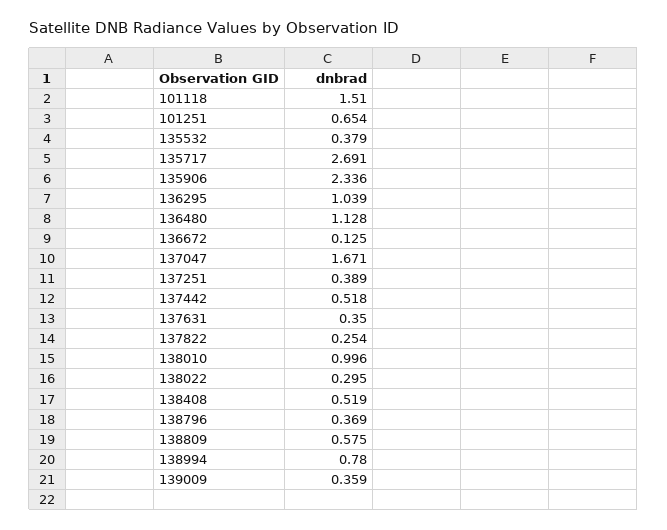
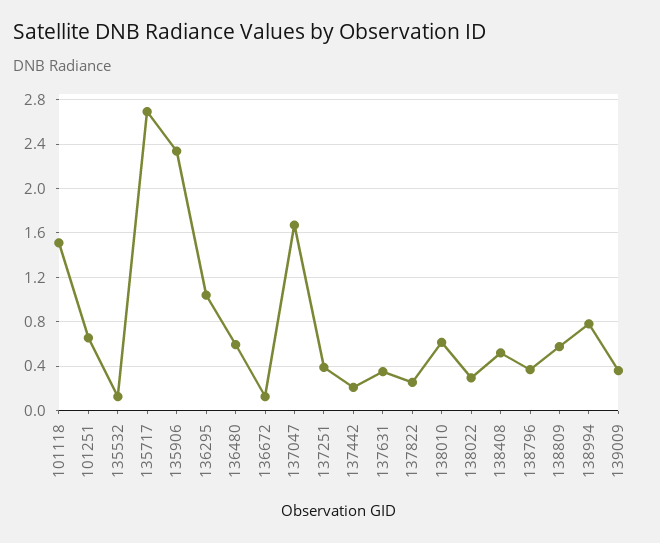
135532: 0.379 -> 0.1
136480: 1.128 -> 0.6
137442: 0.518 -> 0.2
138010: 0.996 -> 0.6

